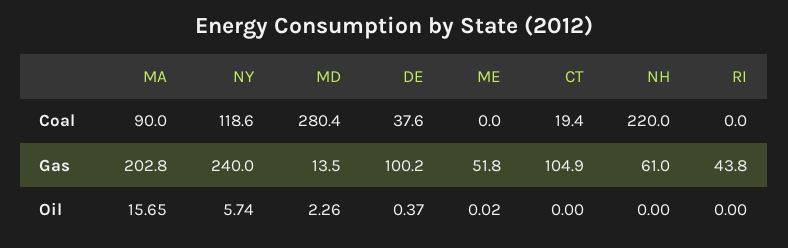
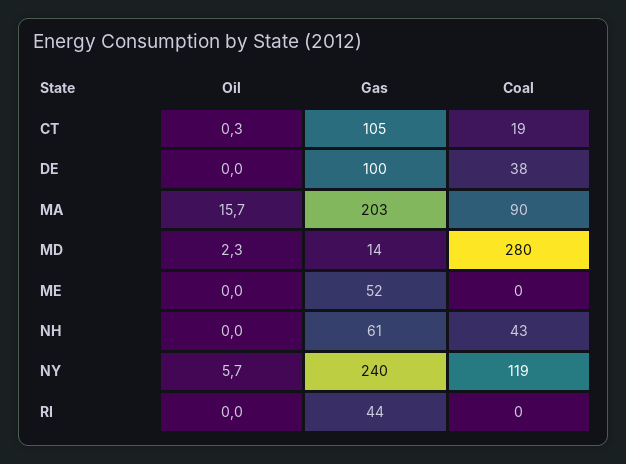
NH, Coal: 220 -> 43
DE, Oil: 0.37 -> 0
CT, Oil: 0 -> 0.3

